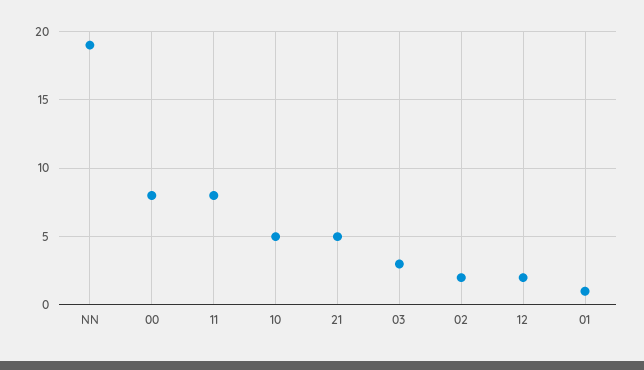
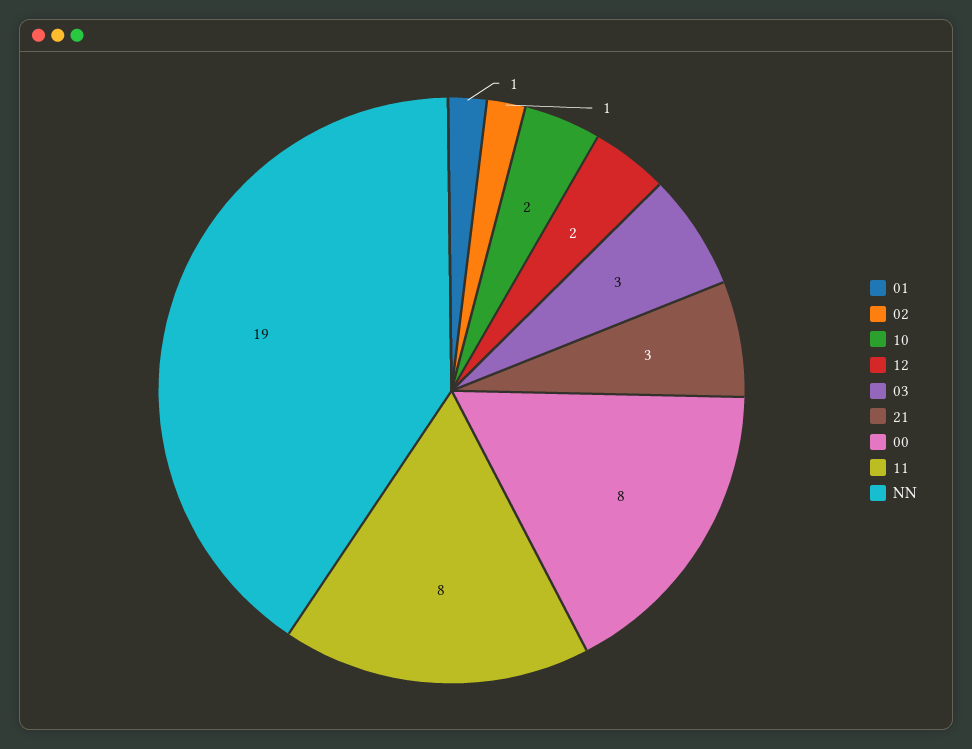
10: 5 -> 2
21: 5 -> 3
02: 2 -> 1

